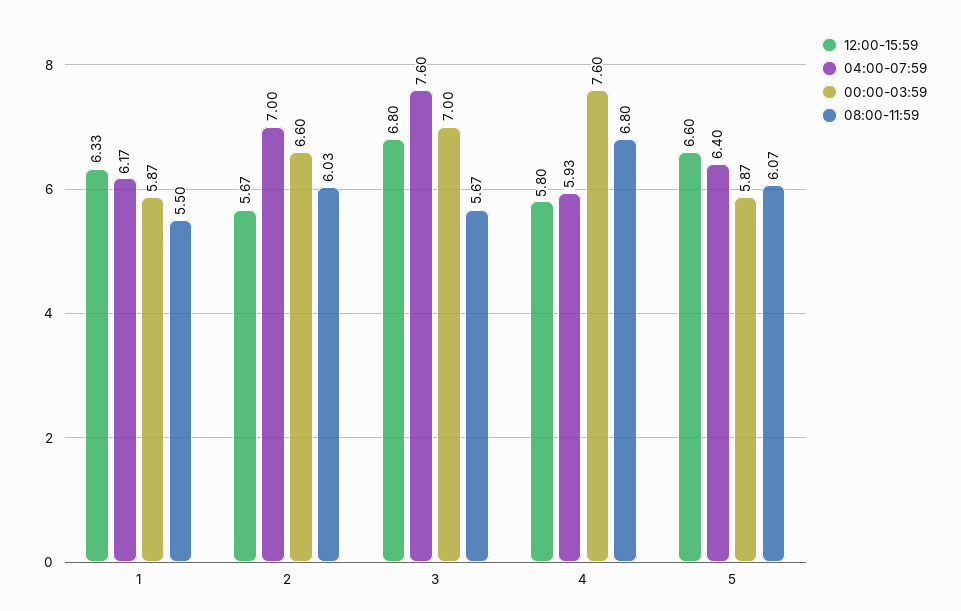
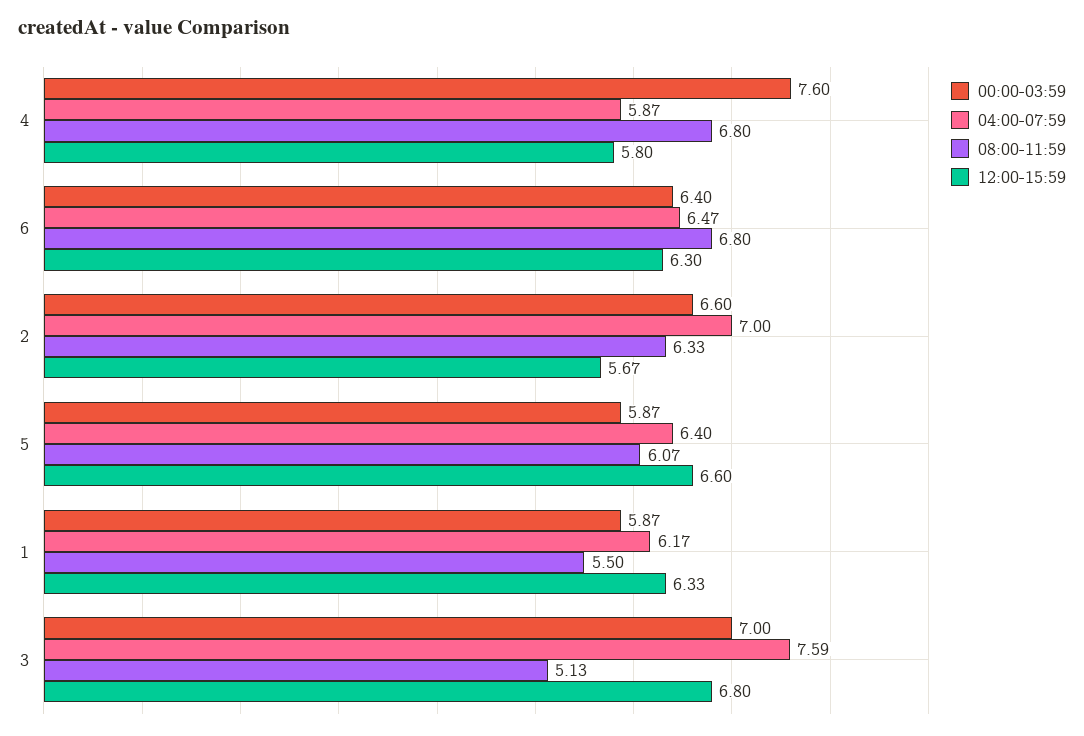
08:00-11:59, 2: 6.03 -> 6.33
04:00-07:59, 3: 7.6 -> 7.59
08:00-11:59, 3: 5.67 -> 5.13
04:00-07:59, 4: 5.93 -> 5.87
00:00-03:59, 6: none -> 6.4
04:00-07:59, 6: none -> 6.47
08:00-11:59, 6: none -> 6.8
12:00-15:59, 6: none -> 6.3

